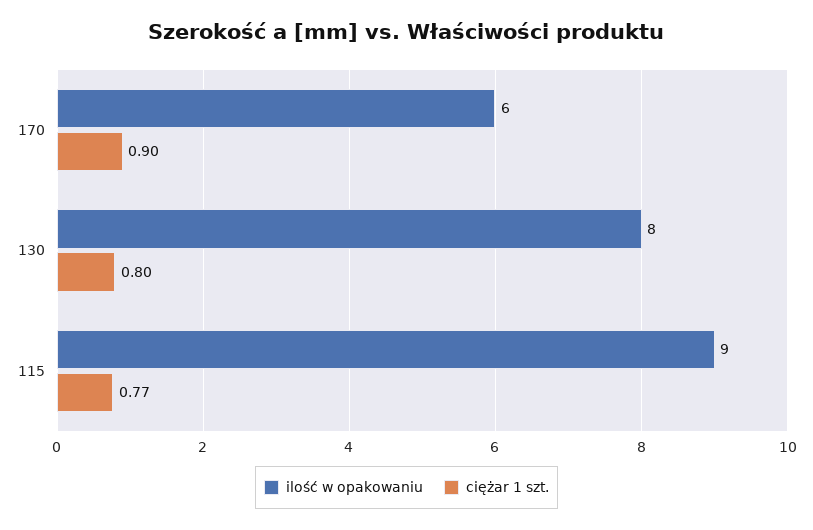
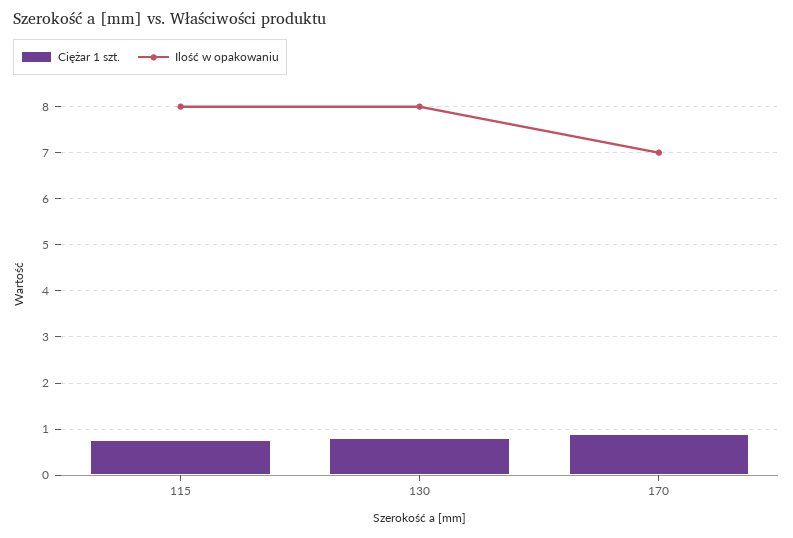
ilość w opakowaniu, 170: 6 -> 7
ilość w opakowaniu, 115: 9 -> 8

